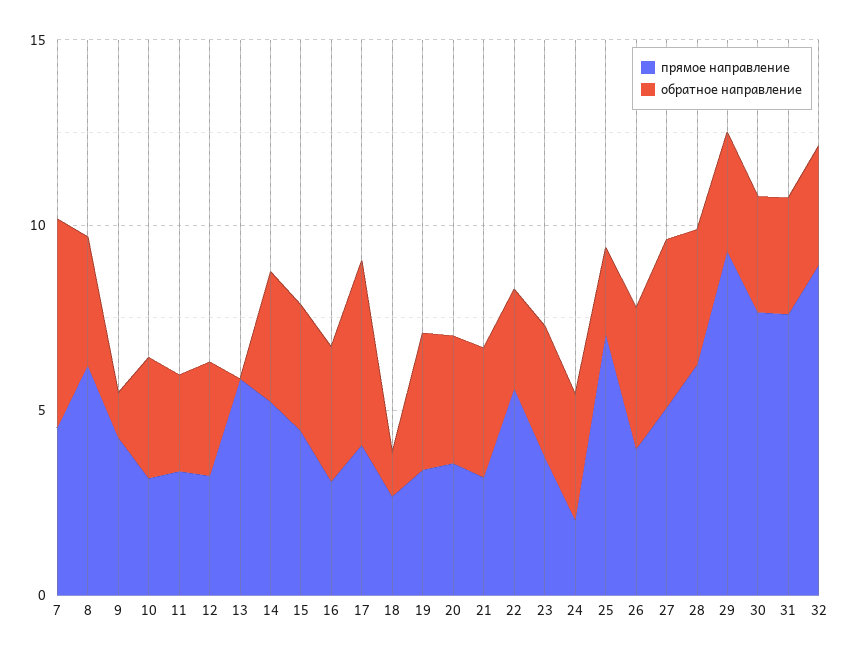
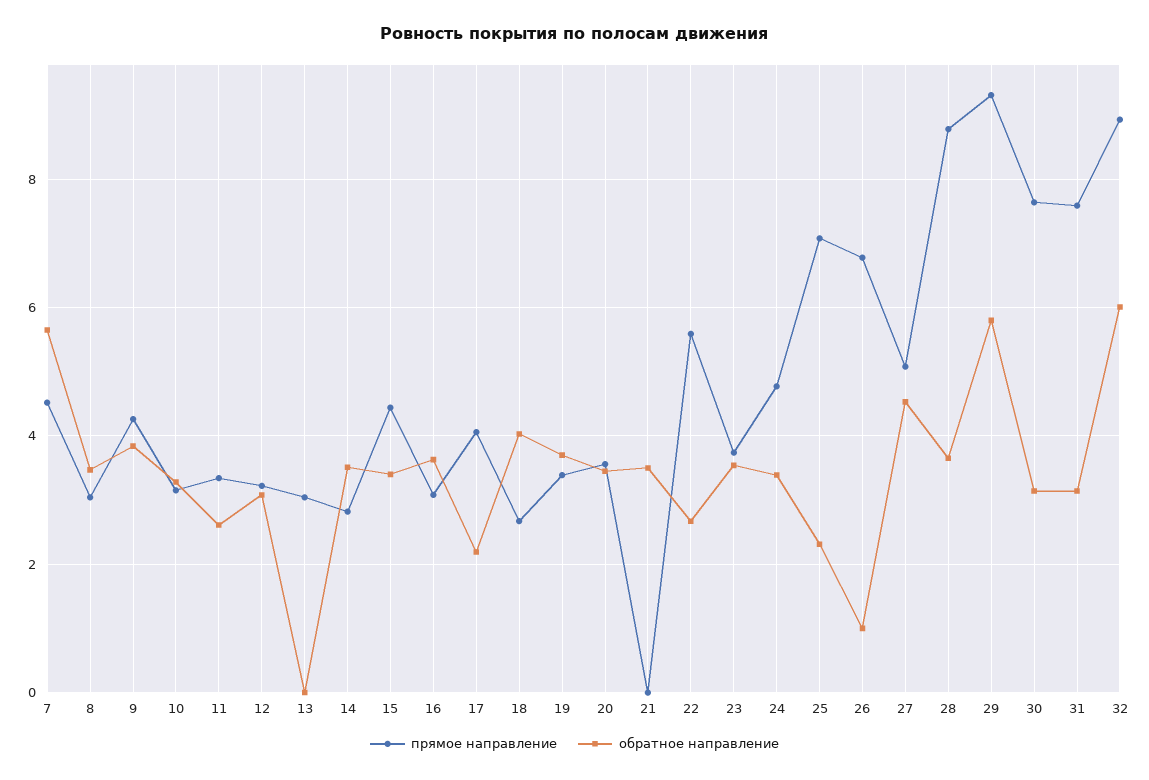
прямое направление, 8: 6 -> 3
обратное направление, 9: 1 -> 3.8
прямое направление, 13: 6 -> 3
прямое направление, 14: 5 -> 2.8
обратное направление, 17: 5 -> 2.2
обратное направление, 18: 1 -> 4
прямое направление, 21: 3 -> 0
прямое направление, 24: 2 -> 4.8
прямое направление, 26: 4 -> 6.8
обратное направление, 26: 4 -> 1
прямое направление, 28: 6 -> 8.8
обратное направление, 29: 3 -> 5.8
обратное направление, 32: 3 -> 6

